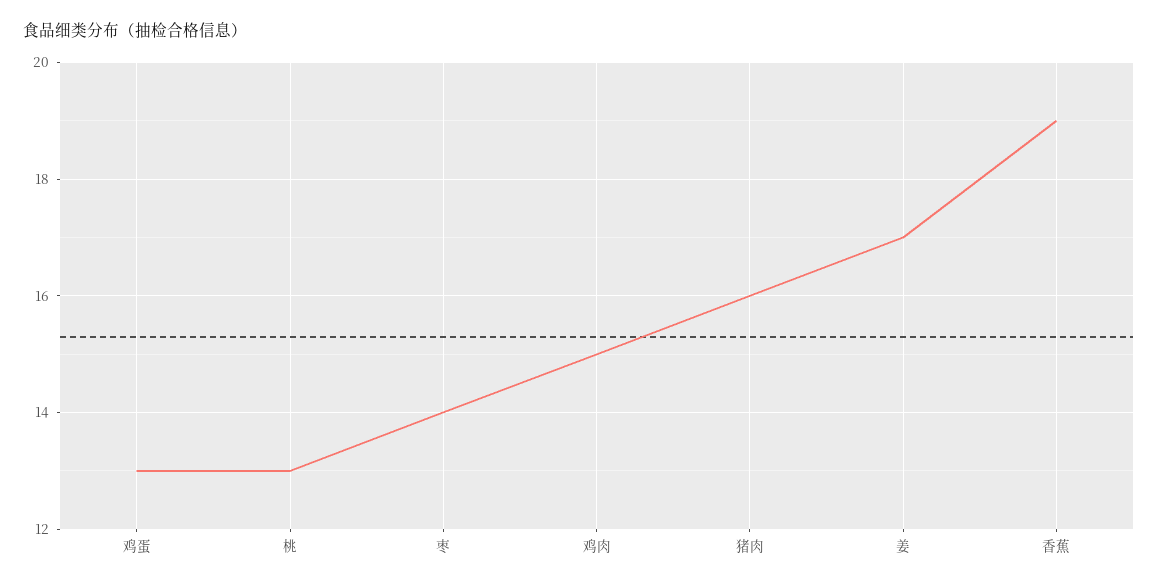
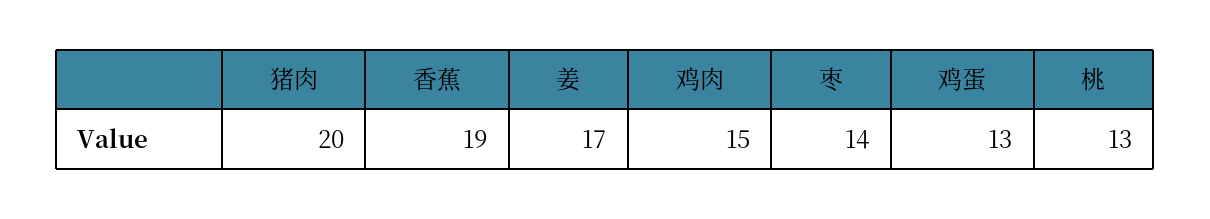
猪肉: 16 -> 20

